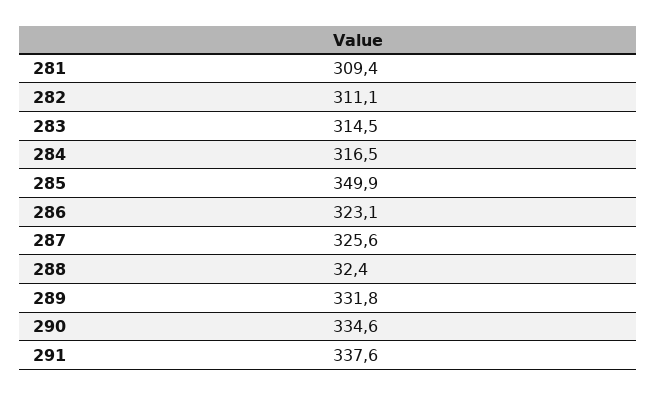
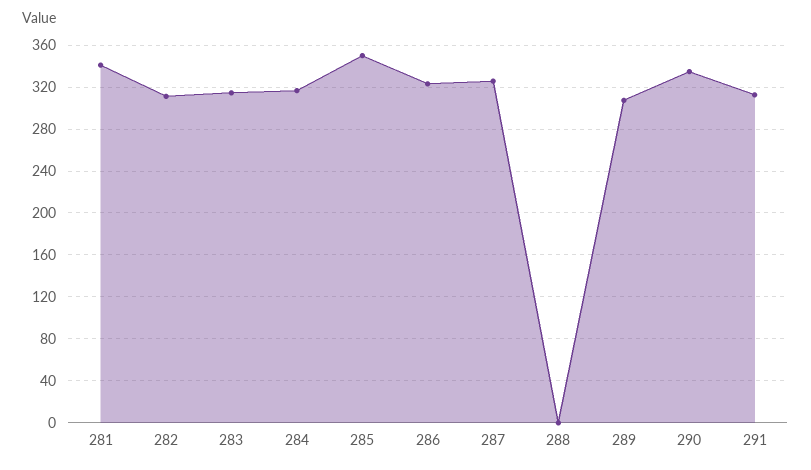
281: 309.4 -> 340
288: 32.4 -> 0
289: 331.8 -> 310
291: 337.6 -> 310

